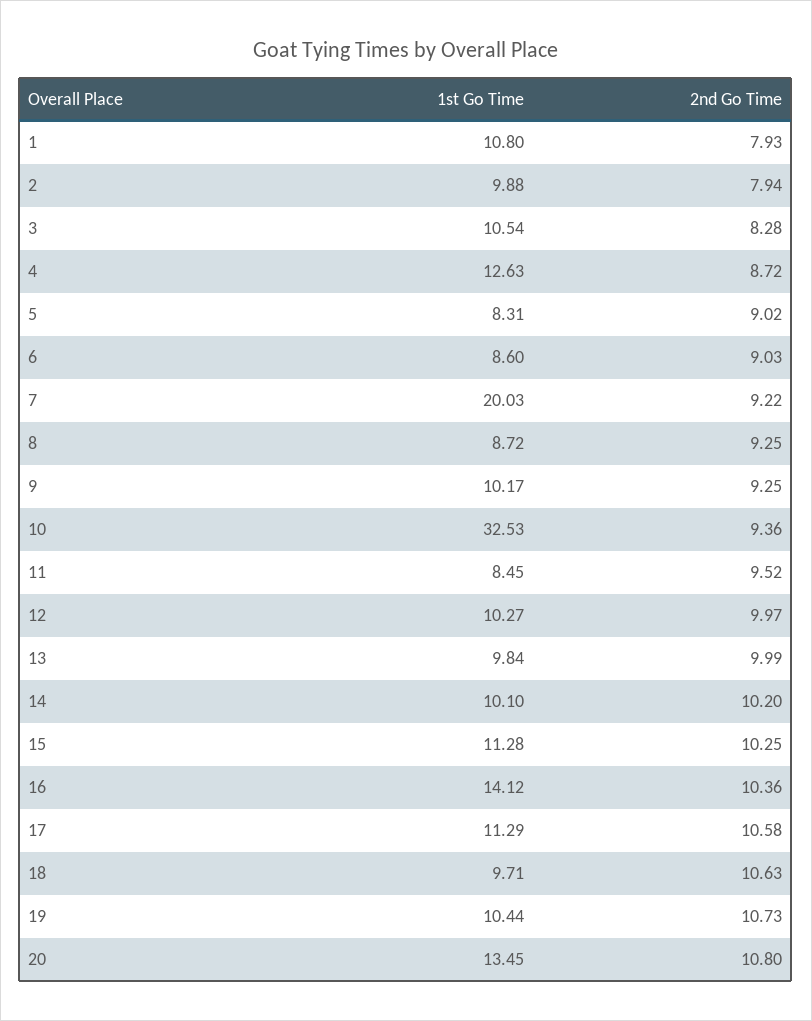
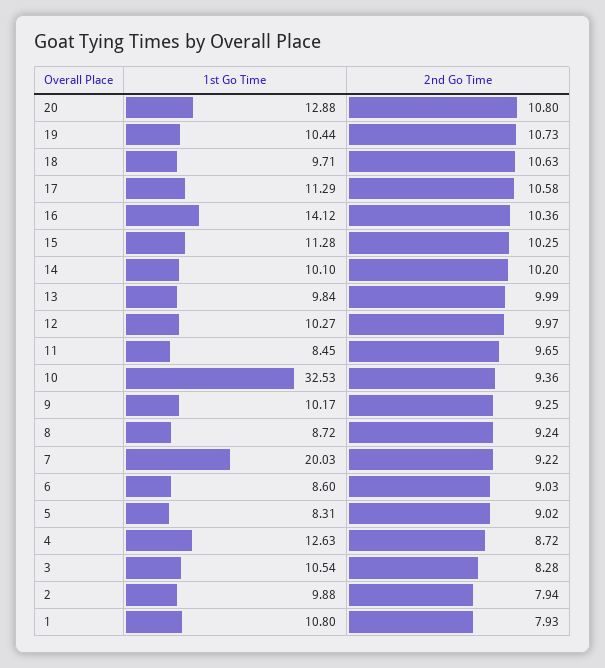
2nd Go Time, 8: 9.25 -> 9.24
2nd Go Time, 11: 9.52 -> 9.65
1st Go Time, 20: 13.45 -> 12.88

